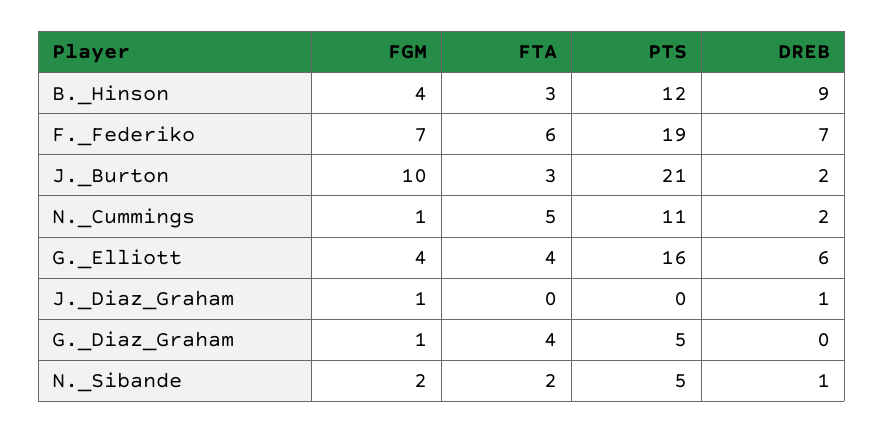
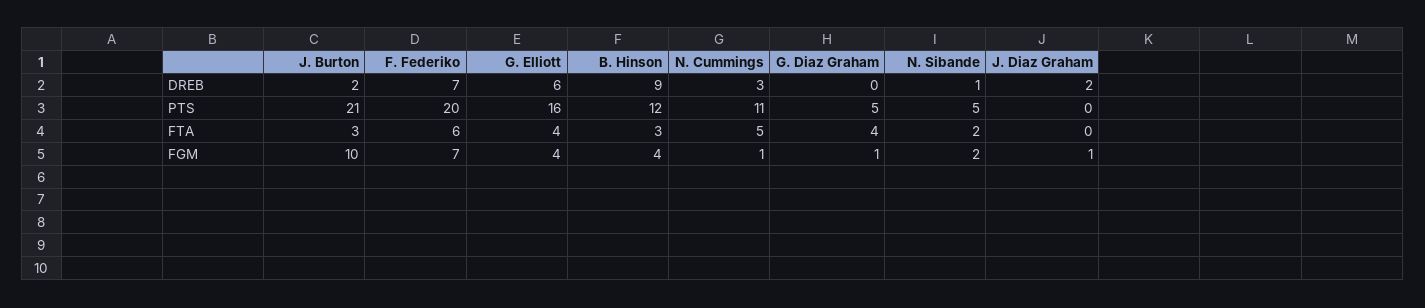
PTS, F._Federiko: 19 -> 20
DREB, N._Cummings: 2 -> 3
DREB, J._Diaz_Graham: 1 -> 2

